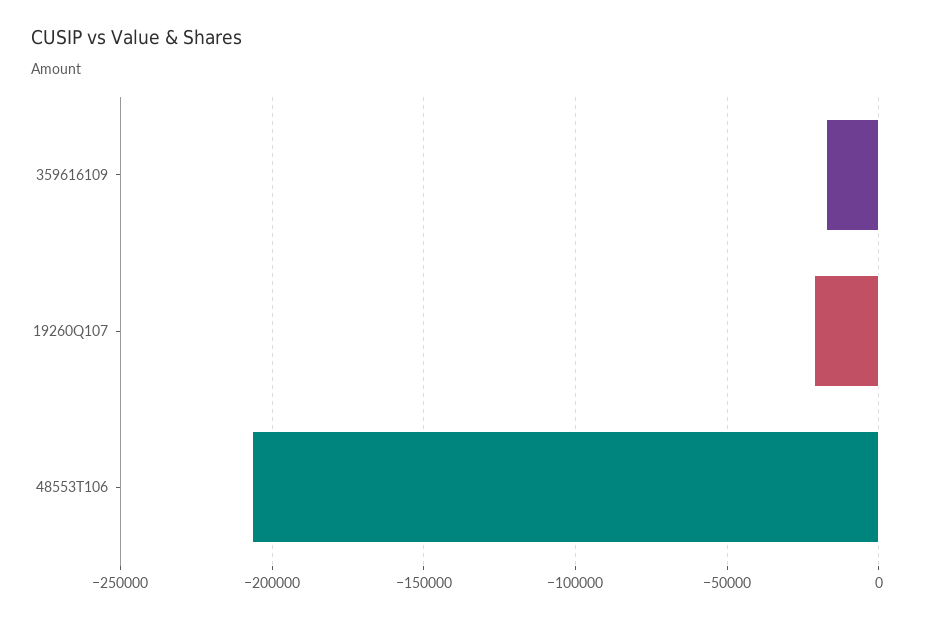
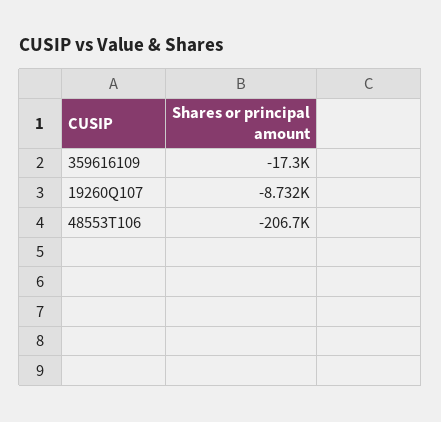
19260Q107: -20000 -> -8732

